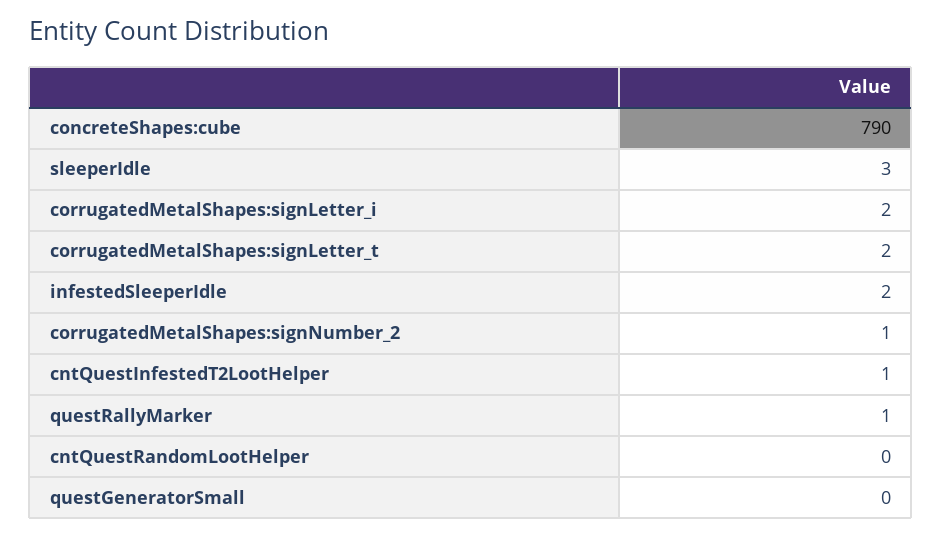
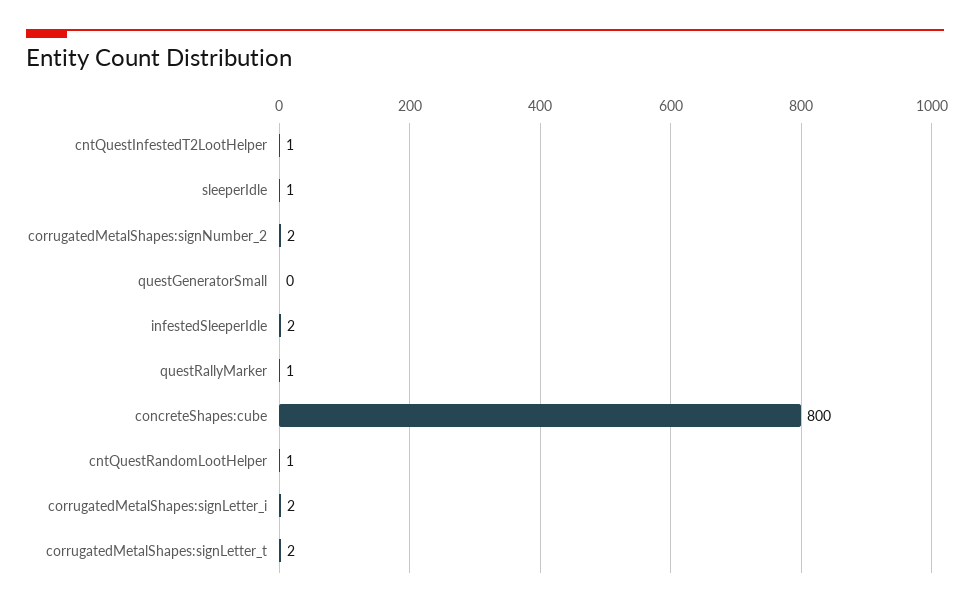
concreteShapes:cube: 790 -> 800
sleeperIdle: 3 -> 1
corrugatedMetalShapes:signNumber_2: 1 -> 2
cntQuestRandomLootHelper: 0 -> 1

